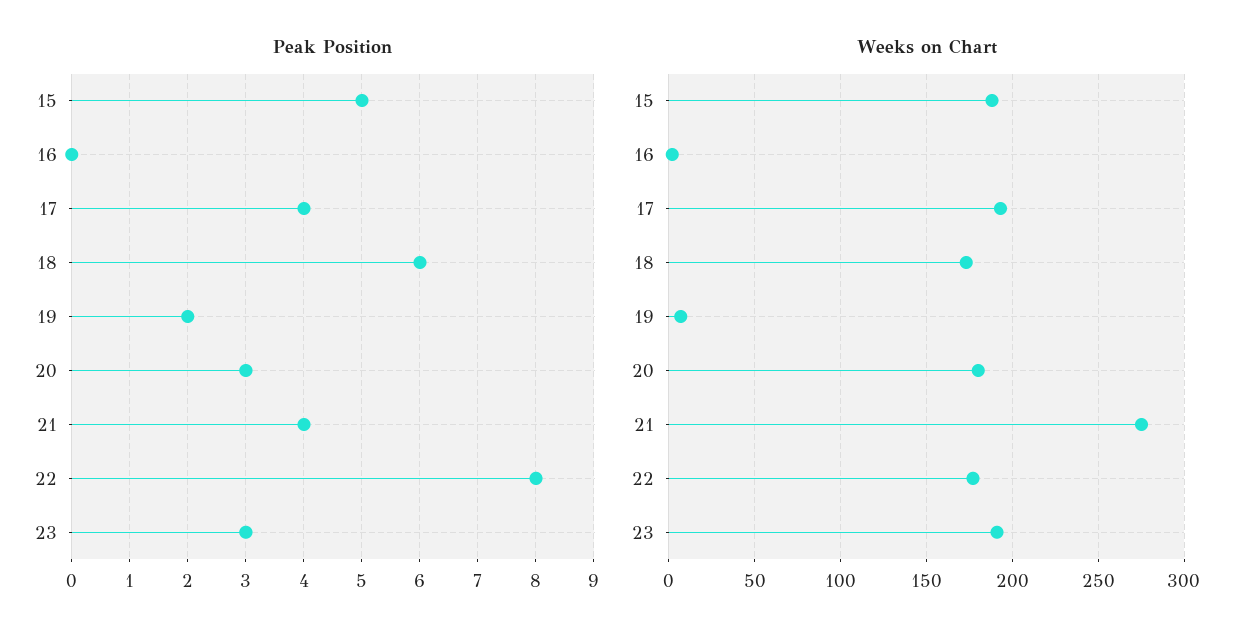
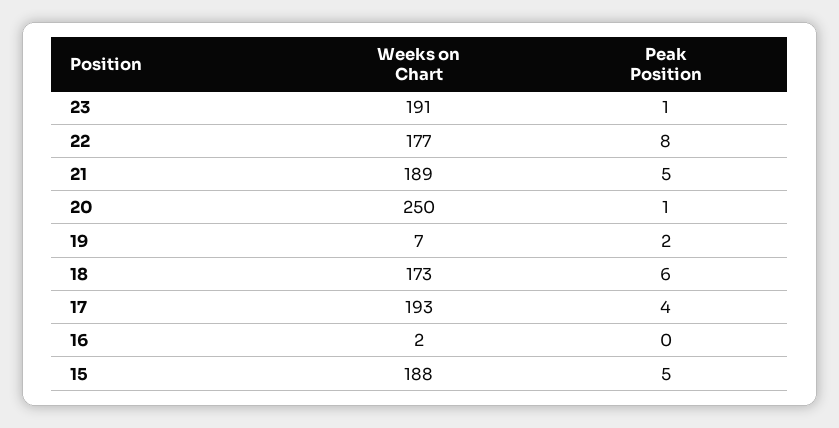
Peak Position, 20: 3 -> 1
Peak Position, 21: 4 -> 5
Peak Position, 23: 3 -> 1
Weeks on Chart, 20: 180 -> 250
Weeks on Chart, 21: 275 -> 189

